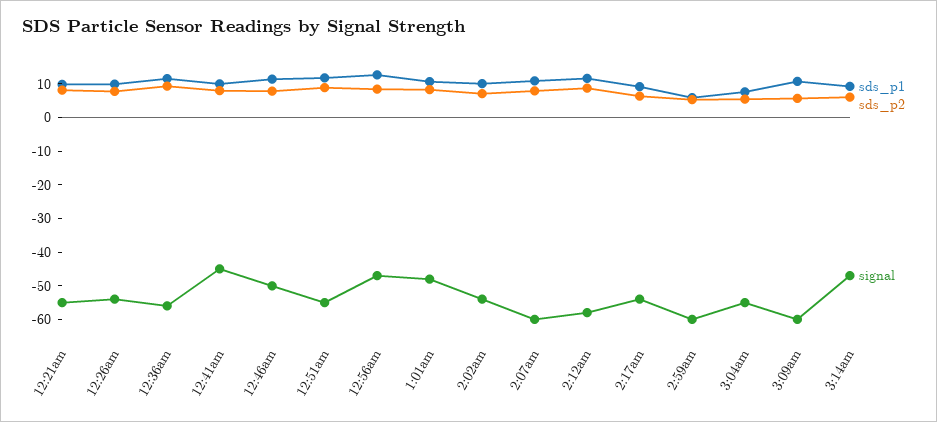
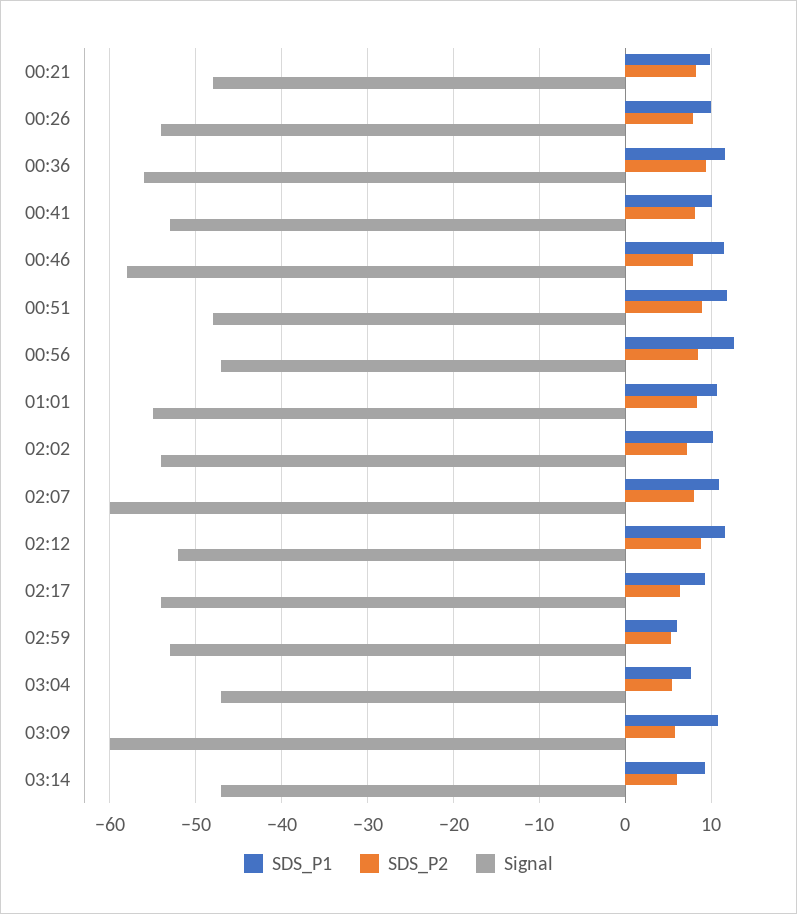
signal, 12:21am: -55 -> -48
signal, 12:41am: -45 -> -53
signal, 12:46am: -50 -> -58
signal, 12:51am: -55 -> -48
signal, 1:01am: -47.5 -> -55
signal, 2:12am: -57.5 -> -52
signal, 2:59am: -60 -> -53
signal, 3:04am: -55 -> -47

